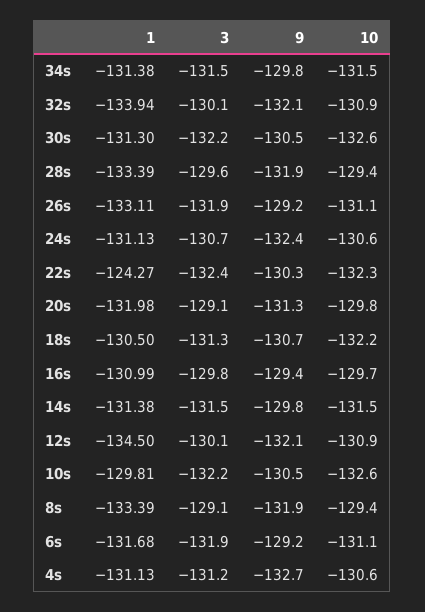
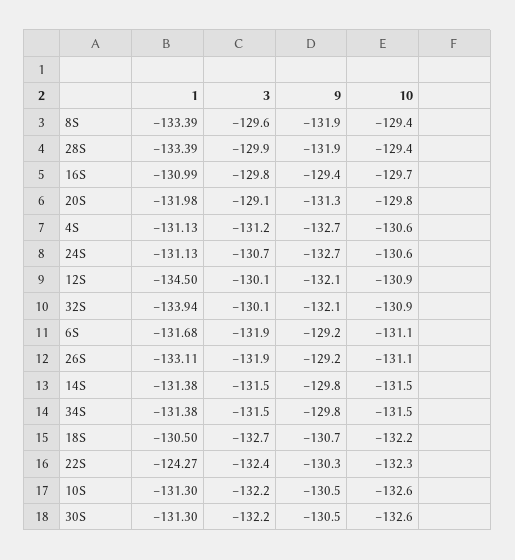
3, 28s: -129.6 -> -129.9
9, 24s: -132.4 -> -132.7
3, 18s: -131.3 -> -132.7
1, 10s: -129.81 -> -131.3
3, 8s: -129.1 -> -129.6

